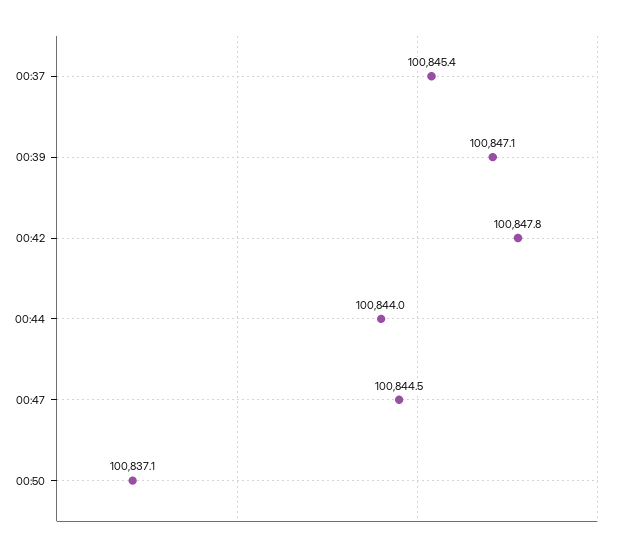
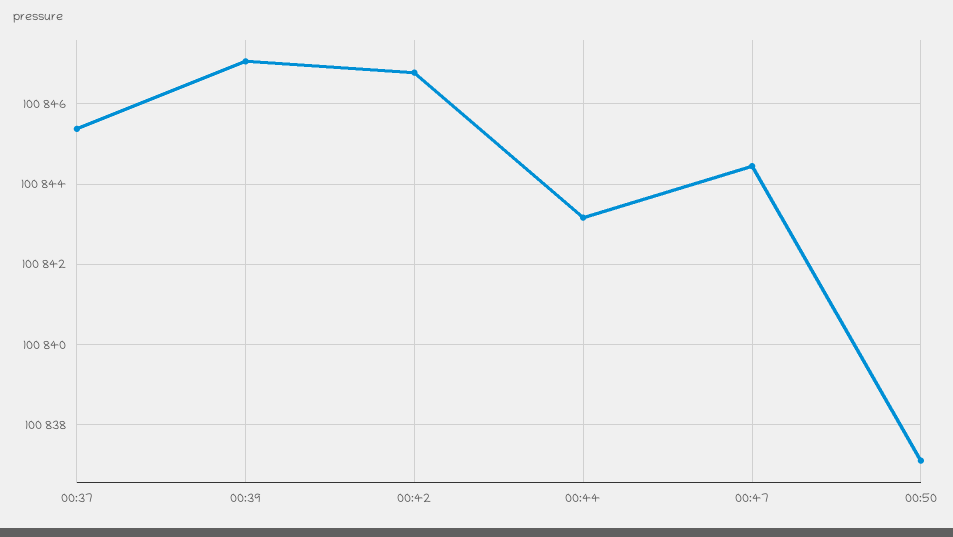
00:42: 100847.8 -> 100846.8
00:44: 100844 -> 100843.2

